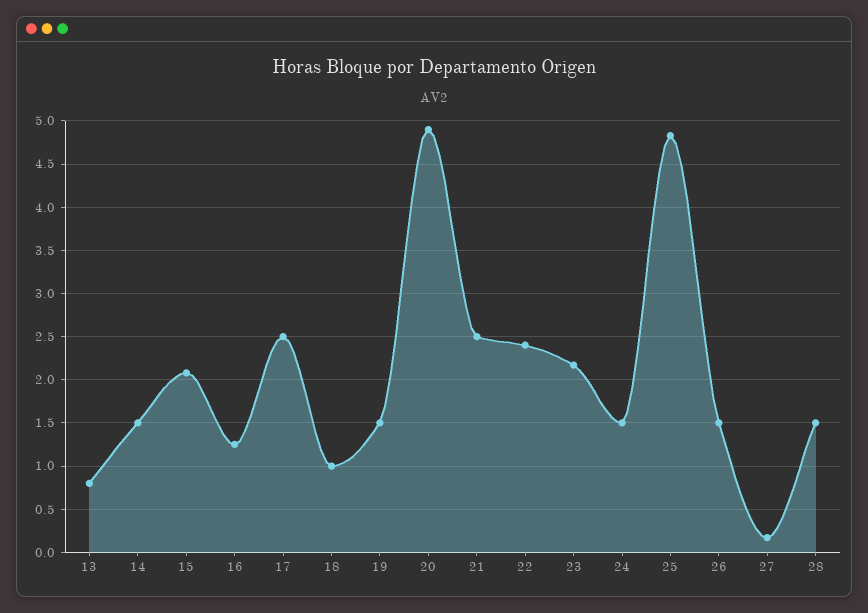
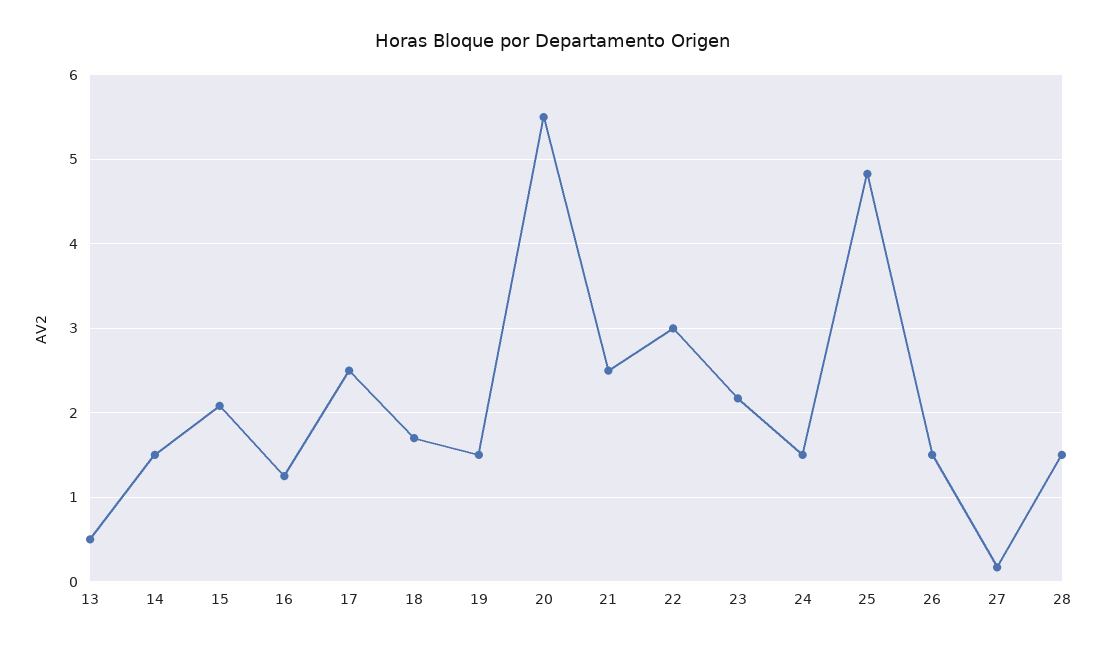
13: 0.8 -> 0.5
18: 1 -> 1.7
20: 4.9 -> 5.5
22: 2.4 -> 3

